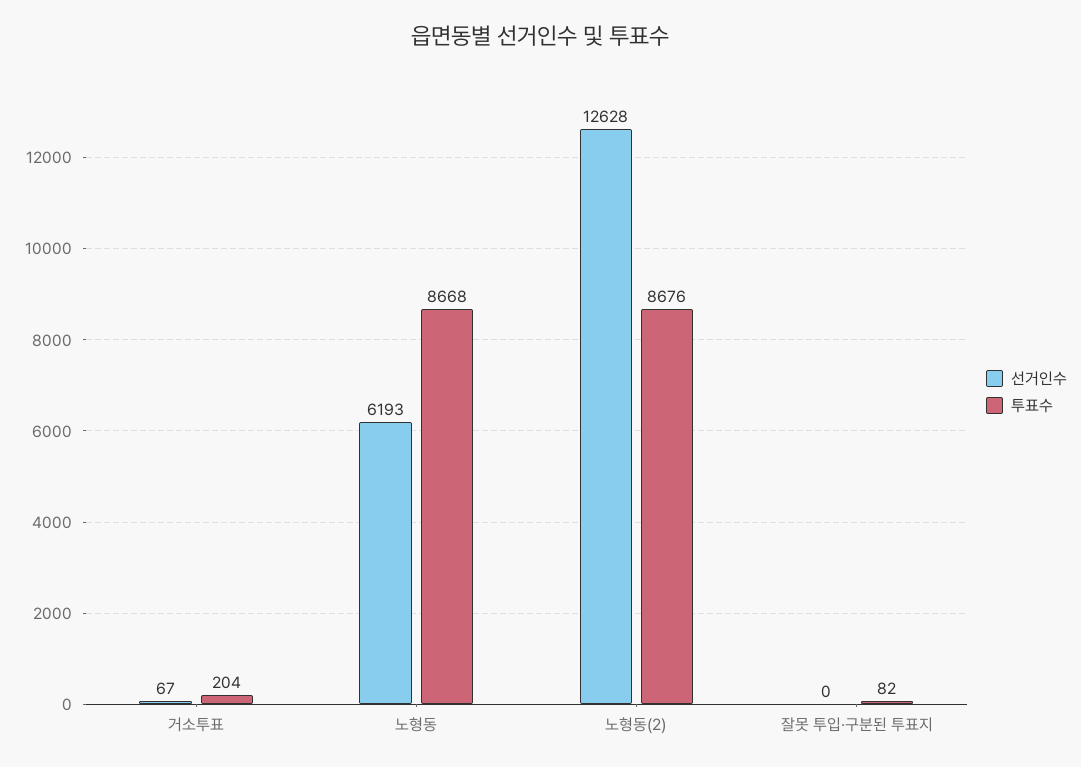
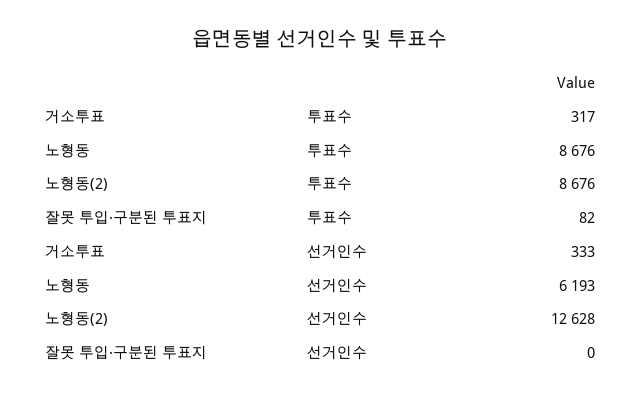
선거인수, 거소투표: 67 -> 333
투표수, 거소투표: 204 -> 317
투표수, 노형동: 8668 -> 8676

